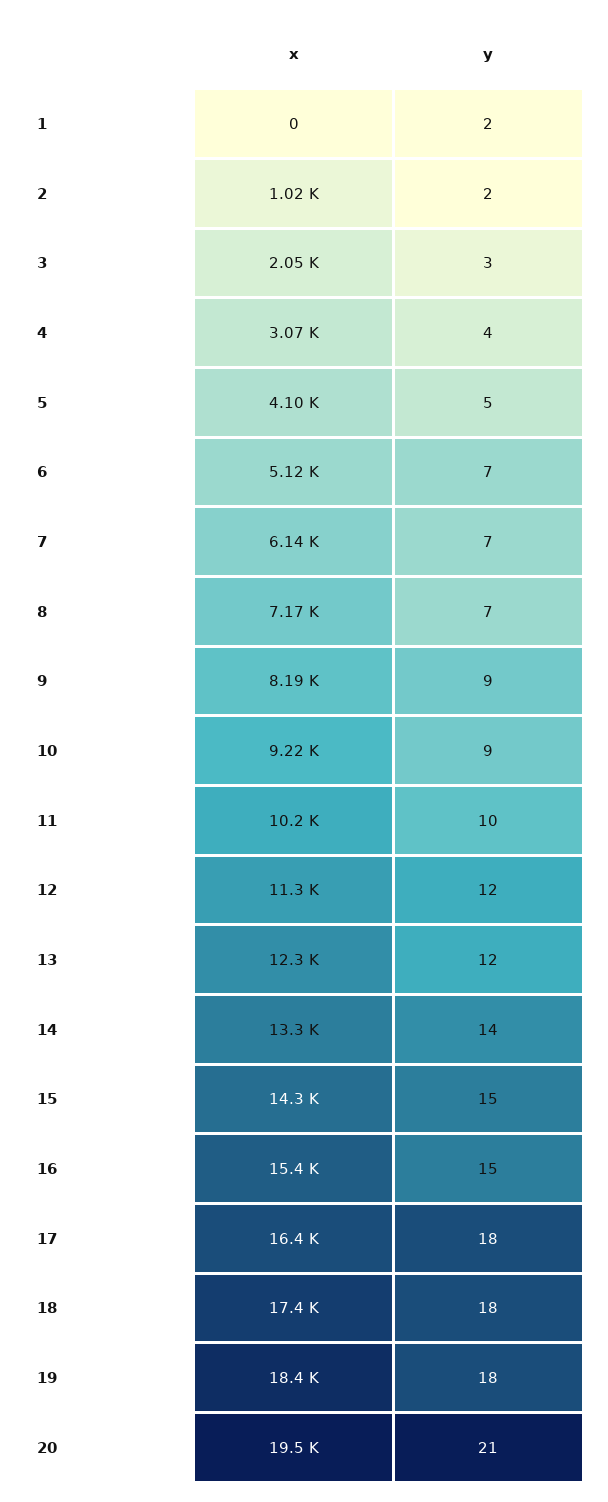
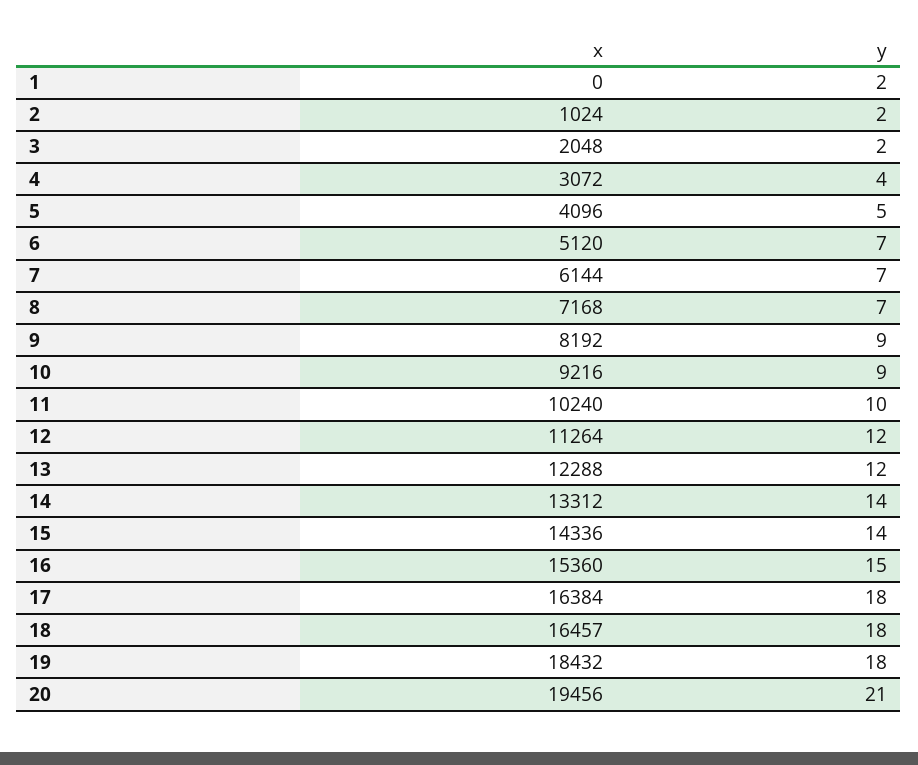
y, 3: 3 -> 2
y, 15: 15 -> 14
x, 18: 17400 -> 16457

